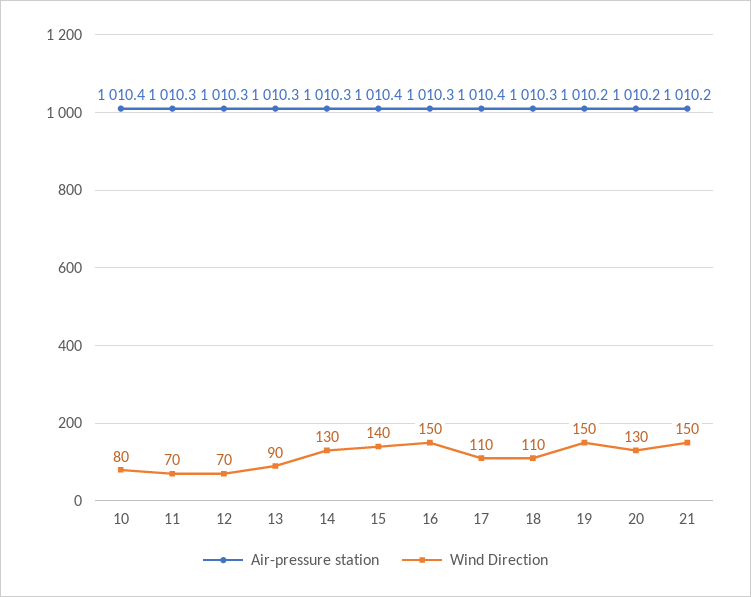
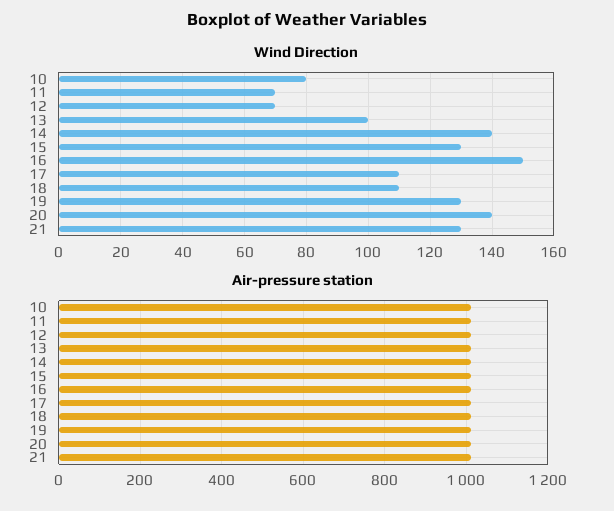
Wind Direction, 13: 90 -> 100
Wind Direction, 14: 130 -> 140
Wind Direction, 15: 140 -> 130
Wind Direction, 19: 150 -> 130
Wind Direction, 20: 130 -> 140
Wind Direction, 21: 150 -> 130

